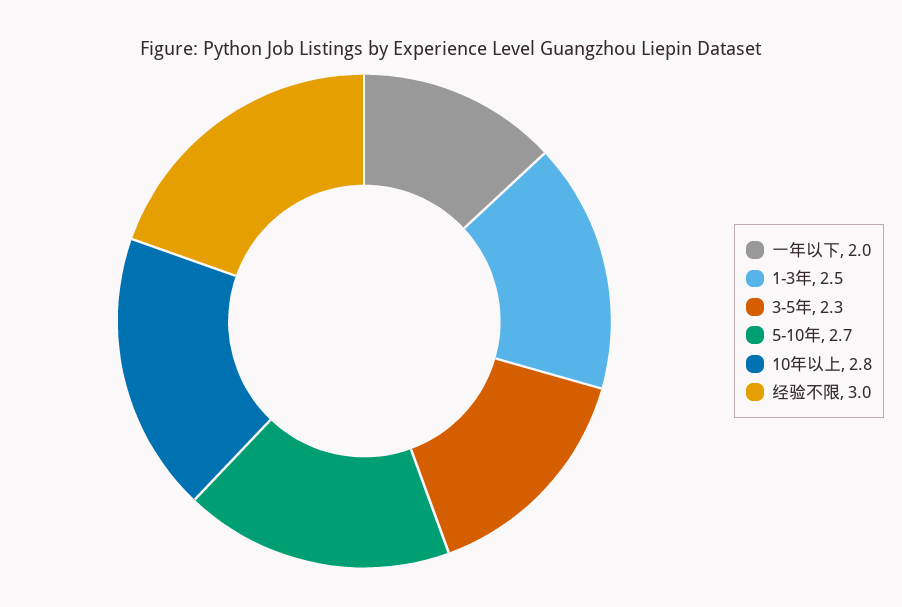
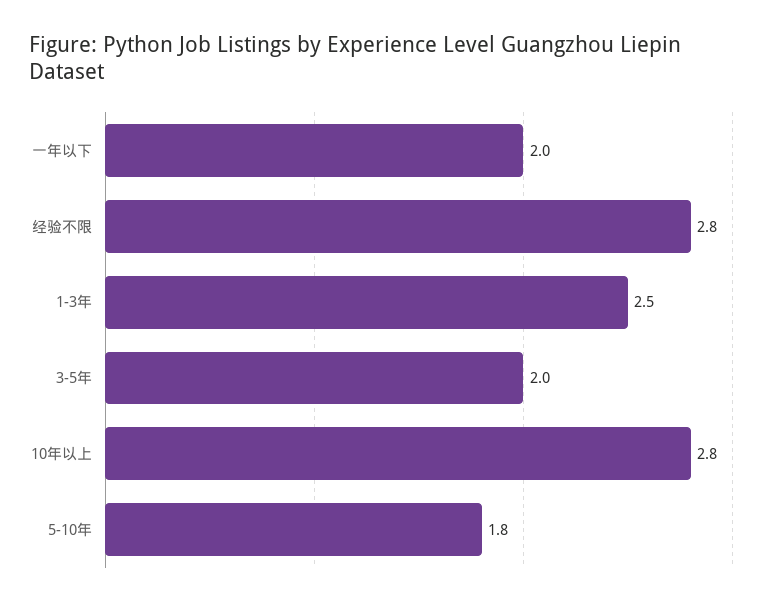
3-5年: 2.3 -> 2
5-10年: 2.7 -> 1.8
经验不限: 3 -> 2.8

